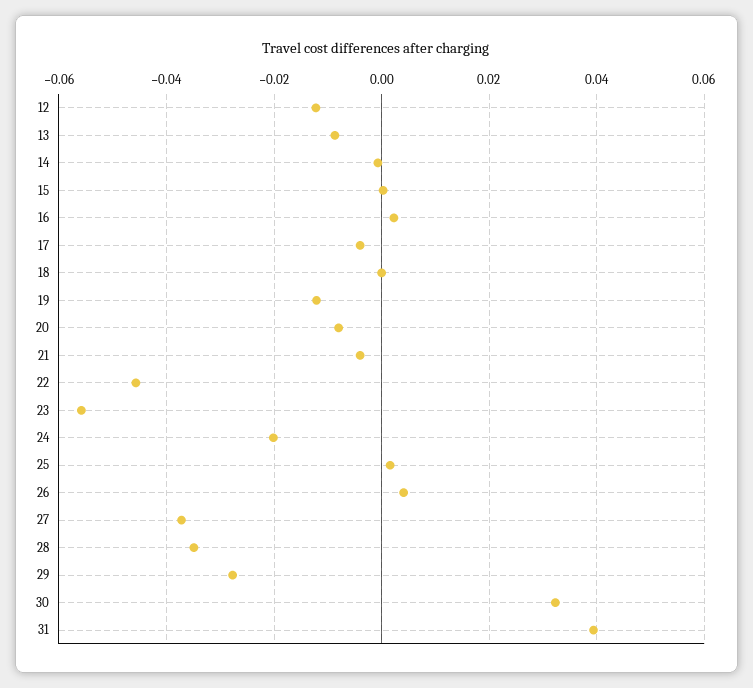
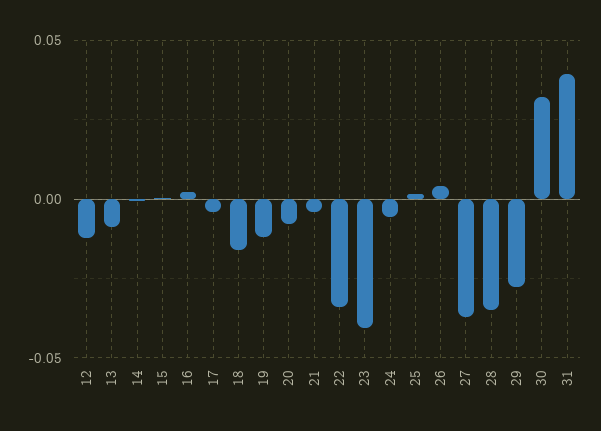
18: 0 -> -0.015
22: -0.046 -> -0.035
23: -0.056 -> -0.04
24: -0.02 -> -0.005

